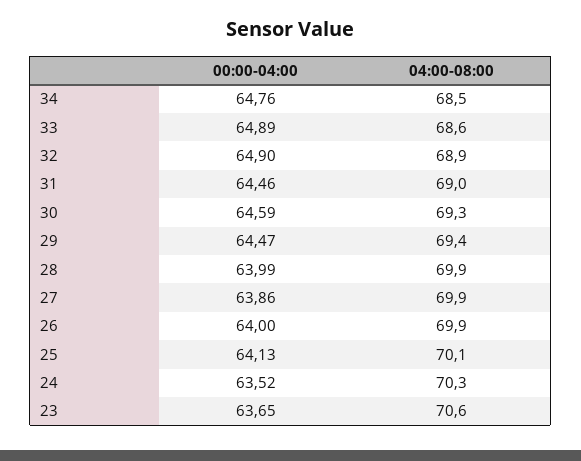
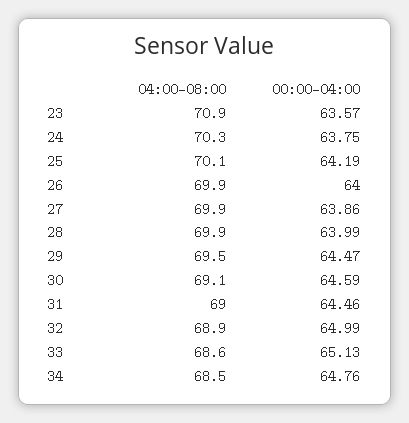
00:00-04:00, 33: 64.89 -> 65.13
00:00-04:00, 32: 64.9 -> 64.99
04:00-08:00, 30: 69.3 -> 69.1
04:00-08:00, 29: 69.4 -> 69.5
00:00-04:00, 25: 64.13 -> 64.19
00:00-04:00, 24: 63.52 -> 63.75
00:00-04:00, 23: 63.65 -> 63.57
04:00-08:00, 23: 70.6 -> 70.9

